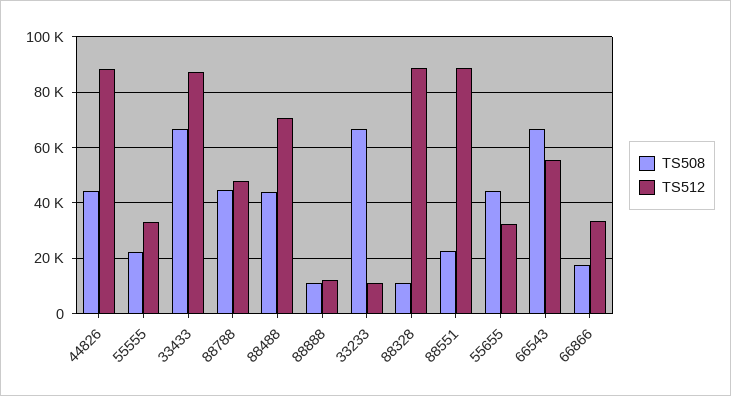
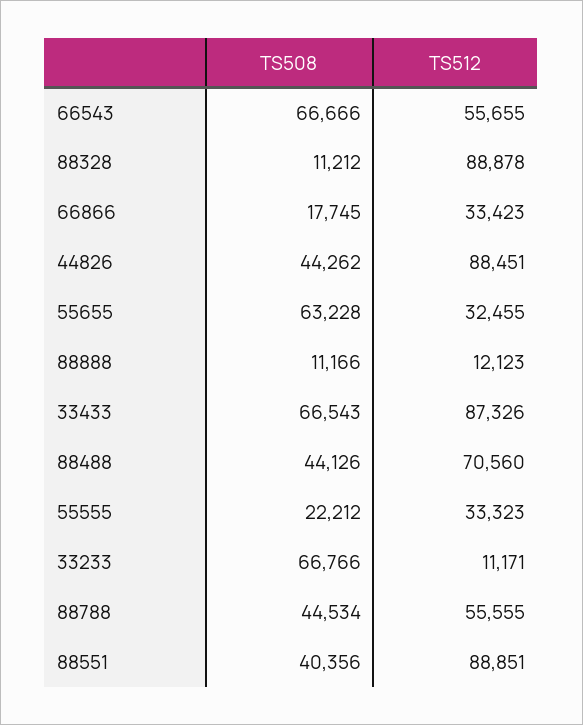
TS512, 88788: 47500 -> 55555
TS508, 88551: 22500 -> 40356
TS508, 55655: 45000 -> 63228

